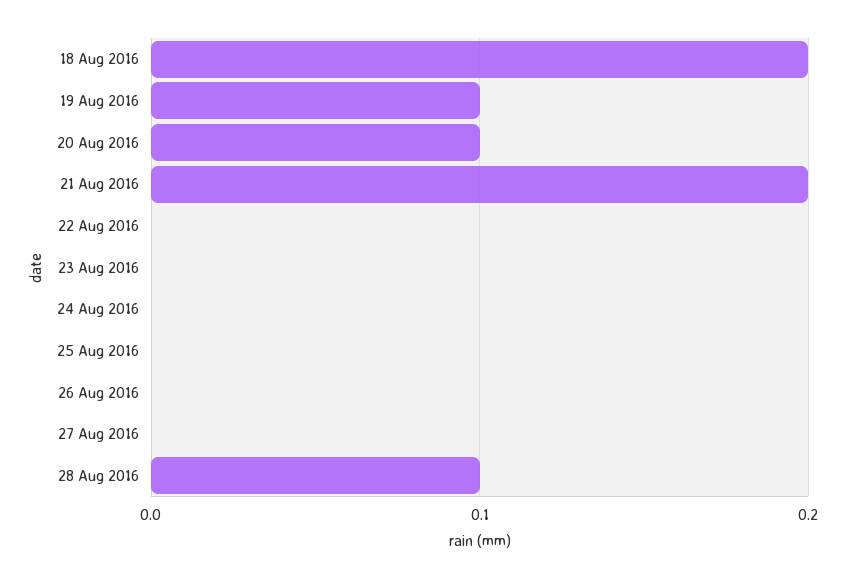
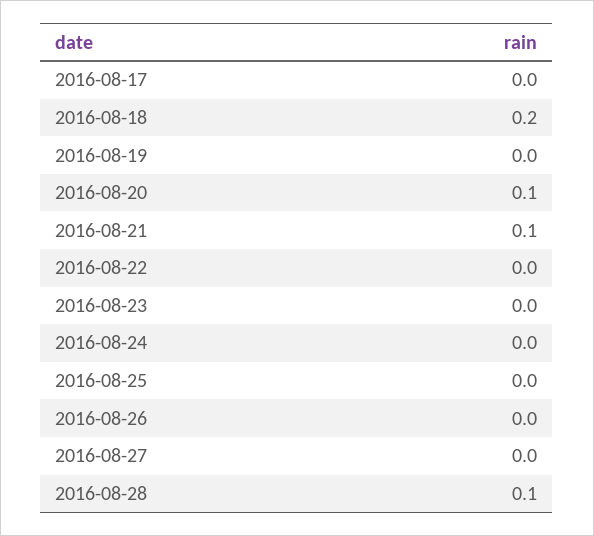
19 Aug 2016: 0.1 -> 0
21 Aug 2016: 0.2 -> 0.1
2016-08-17: none -> 0

